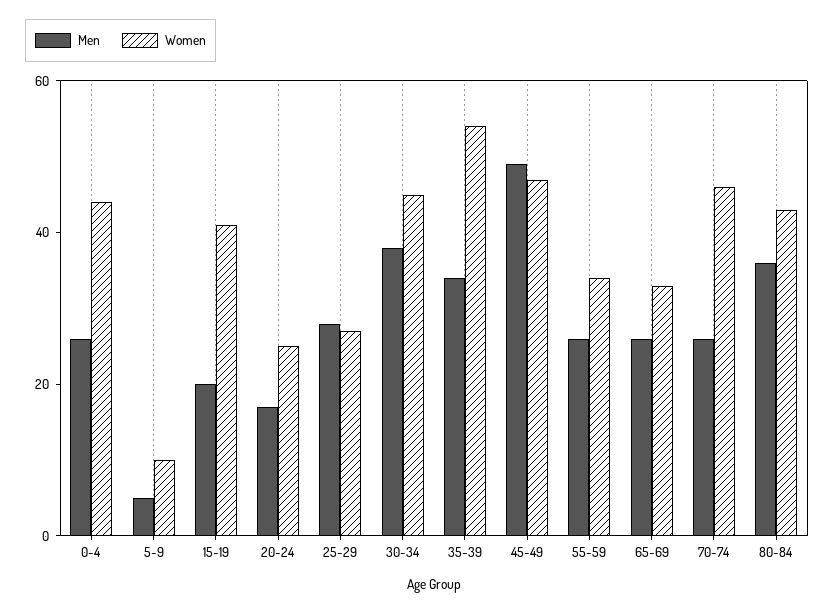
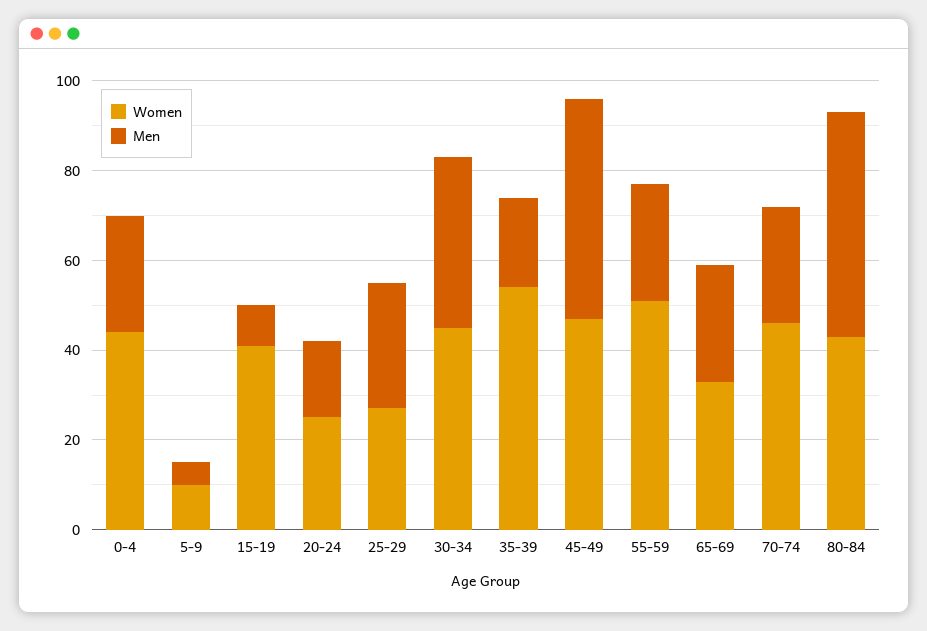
Men, 15-19: 20 -> 10
Men, 35-39: 35 -> 20
Women, 55-59: 35 -> 50
Men, 80-84: 35 -> 50

